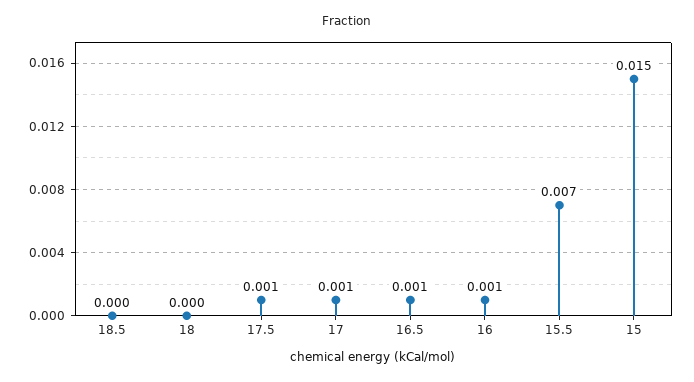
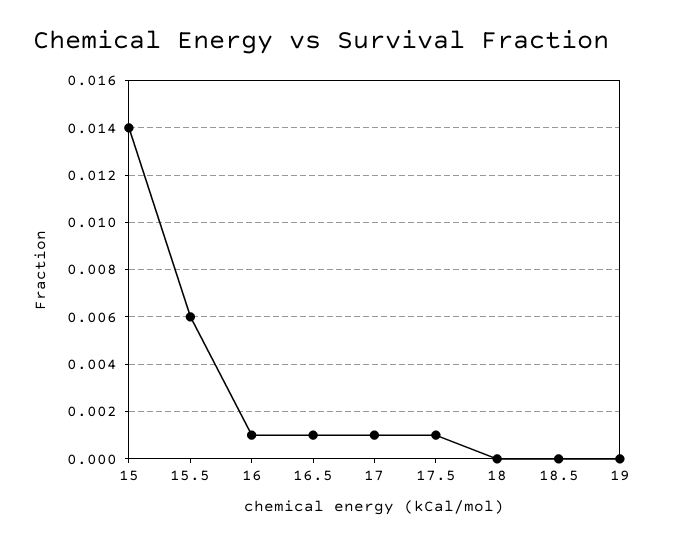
15.5: 0.007 -> 0.006
15: 0.015 -> 0.014
19: none -> 0

